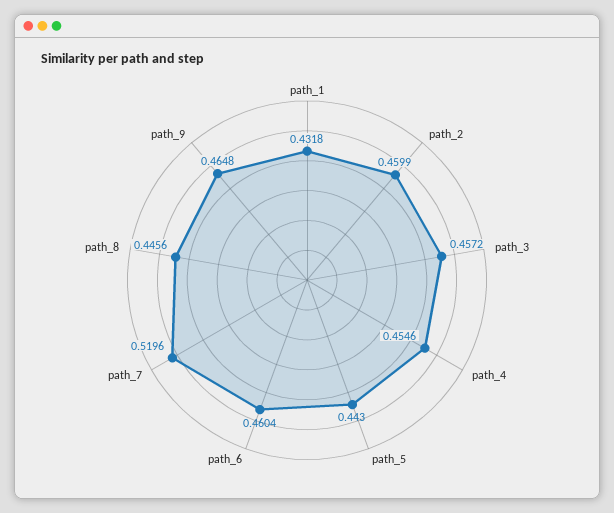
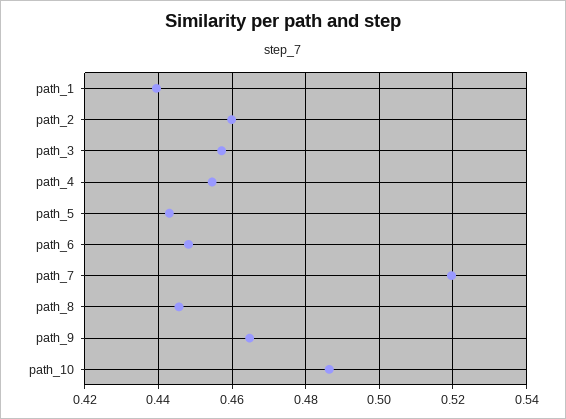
path_1: 0.4318 -> 0.44
path_6: 0.4604 -> 0.448
path_10: none -> 0.486

